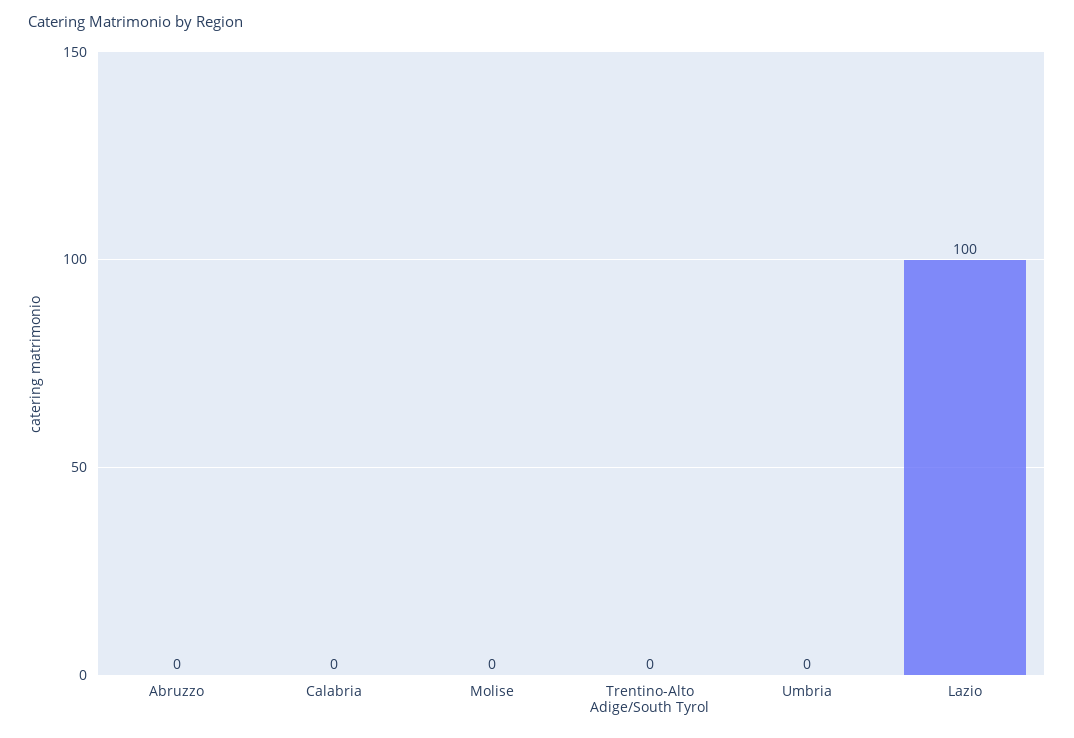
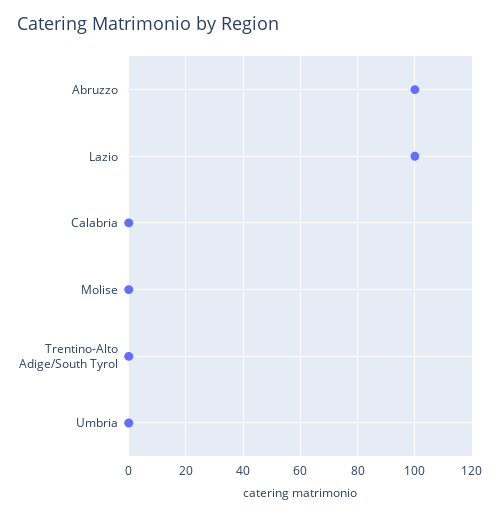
Abruzzo: 0 -> 100

